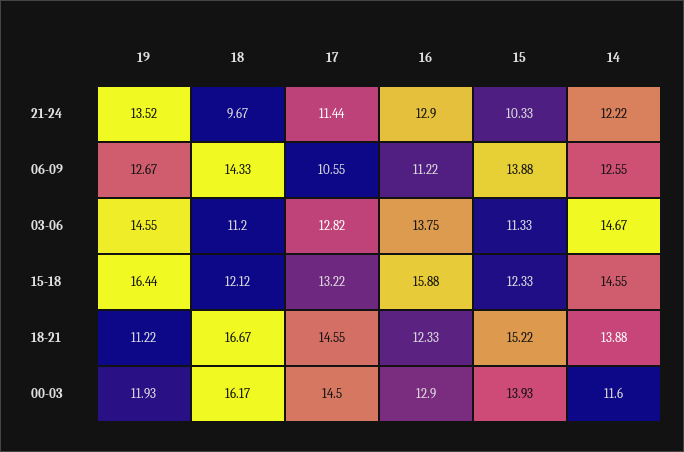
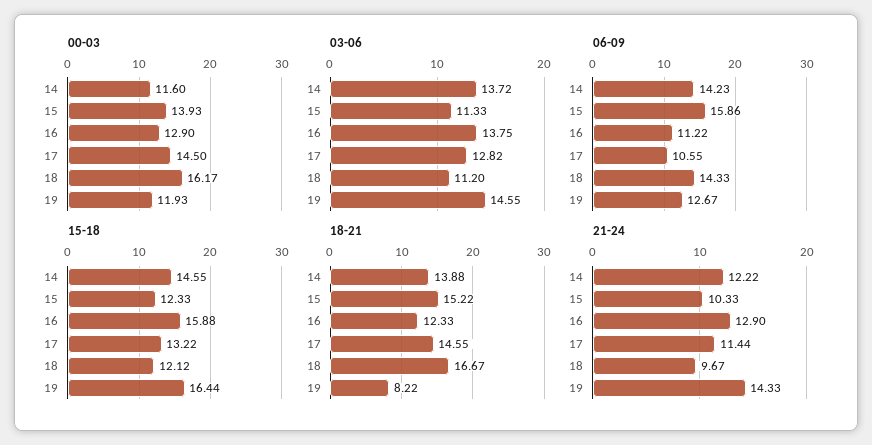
21-24, 19: 13.52 -> 14.33
06-09, 15: 13.88 -> 15.86
06-09, 14: 12.55 -> 14.23
03-06, 14: 14.67 -> 13.72
18-21, 19: 11.22 -> 8.22

